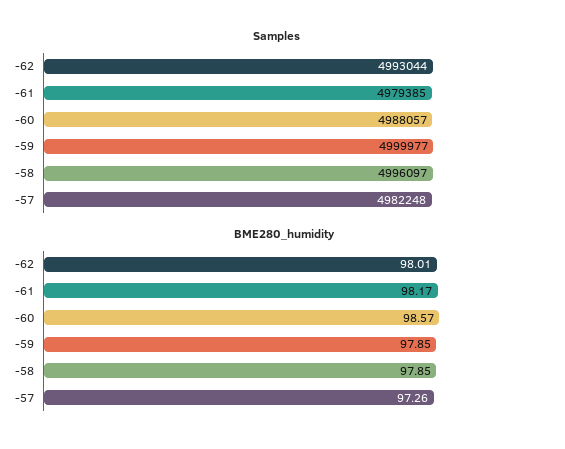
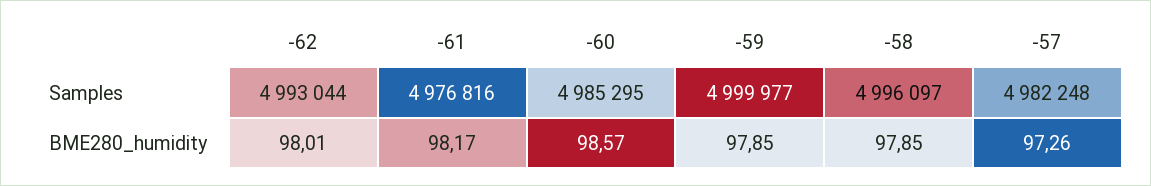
Samples, -61: 4979385 -> 4976816
Samples, -60: 4988057 -> 4985295

